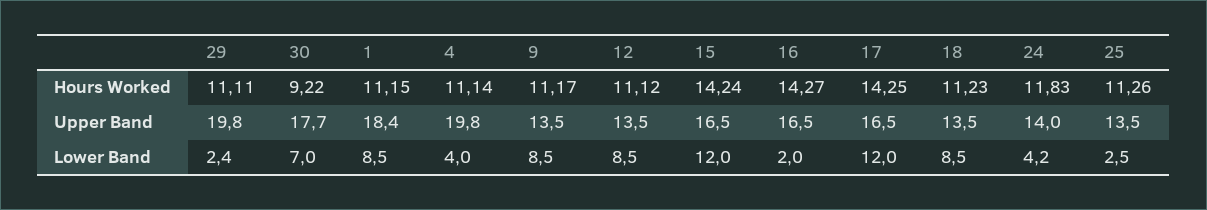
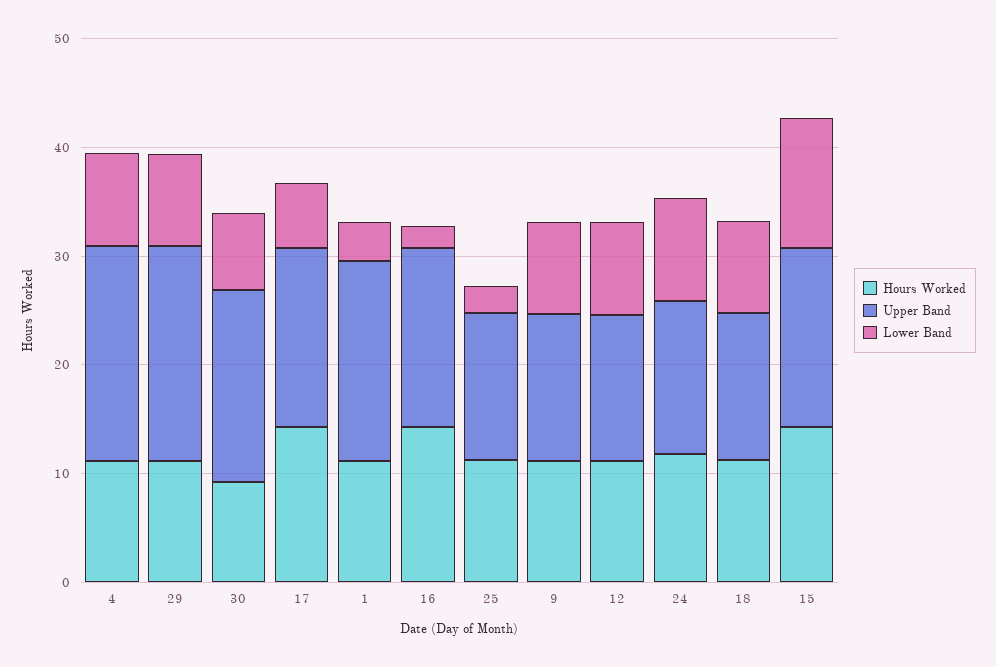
Lower Band, 29: 2.4 -> 8
Lower Band, 1: 8.5 -> 4
Lower Band, 4: 4 -> 8
Lower Band, 17: 12 -> 6
Lower Band, 24: 4.2 -> 10

